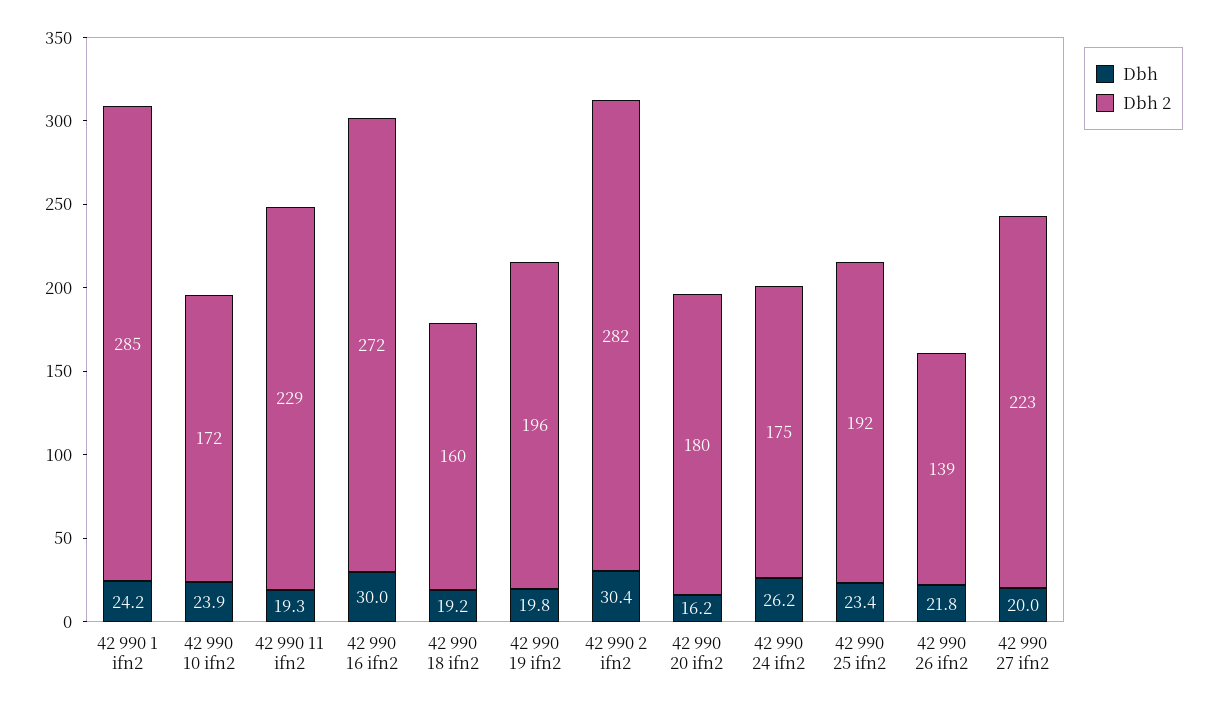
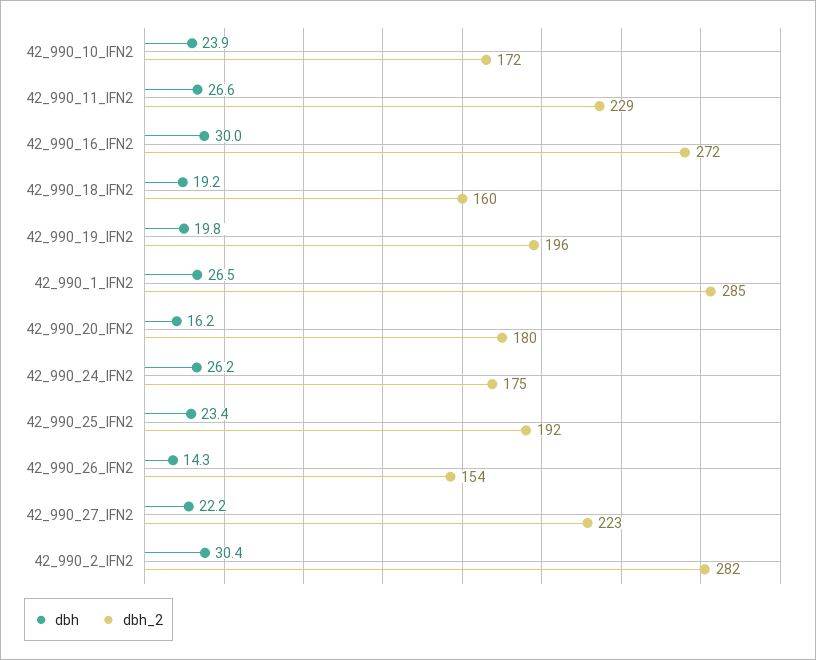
Dbh, 42 990 1 ifn2: 24.2 -> 26.5
Dbh, 42 990 11 ifn2: 19.3 -> 26.6
Dbh, 42 990 26 ifn2: 21.8 -> 14.3
Dbh 2, 42 990 26 ifn2: 139 -> 154
Dbh, 42 990 27 ifn2: 20 -> 22.2

